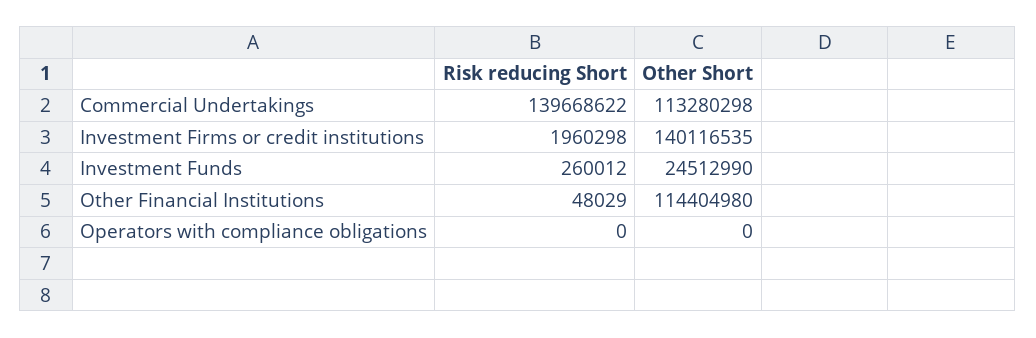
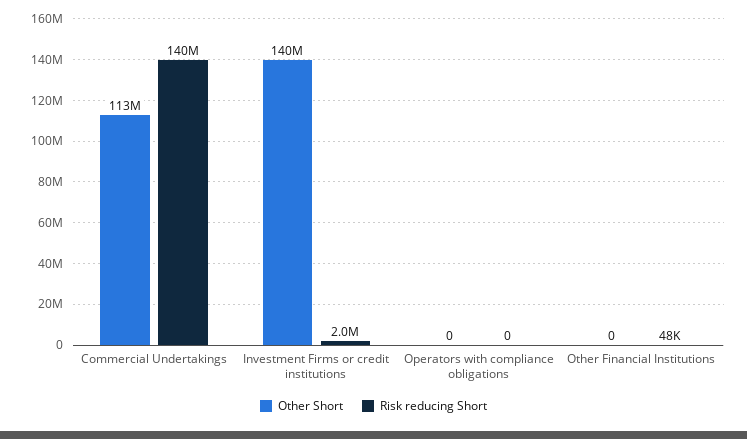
Risk reducing Short, Investment Funds: 260012 -> none
Other Short, Investment Funds: 24512990 -> none
Other Short, Other Financial Institutions: 114404980 -> 0

